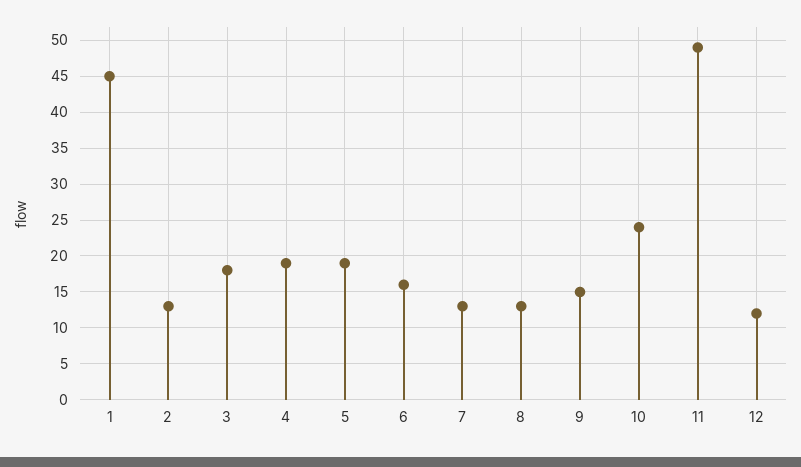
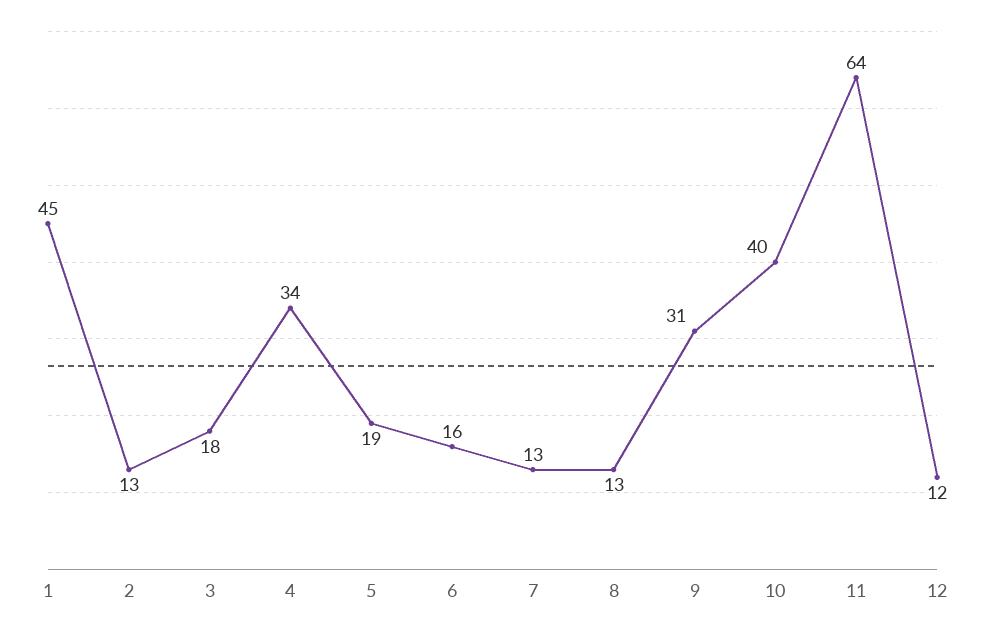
4: 19 -> 34
9: 15 -> 31
10: 24 -> 40
11: 49 -> 64

